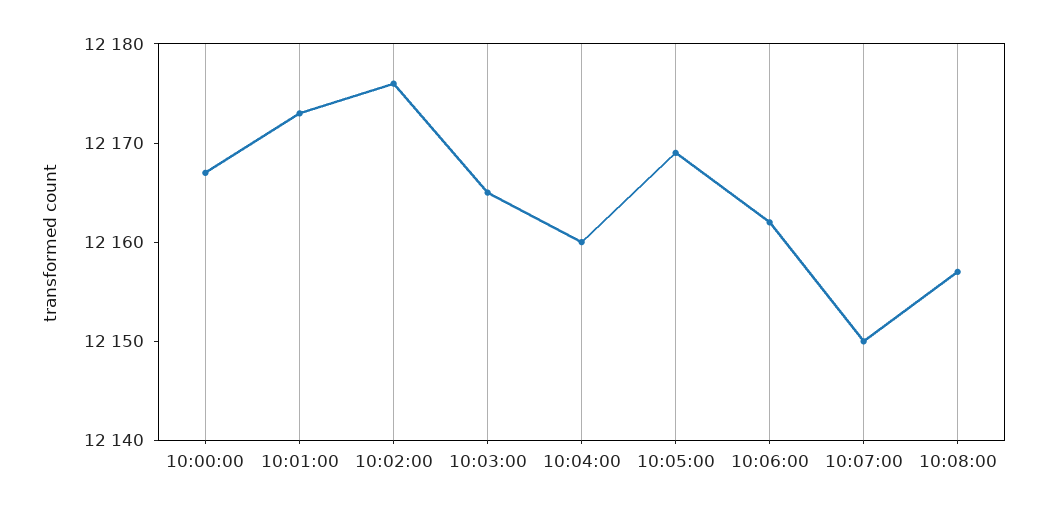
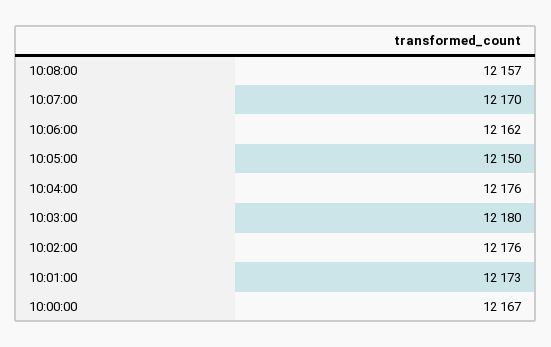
10:03:00: 12165 -> 12180
10:04:00: 12160 -> 12176
10:05:00: 12169 -> 12150
10:07:00: 12150 -> 12170

